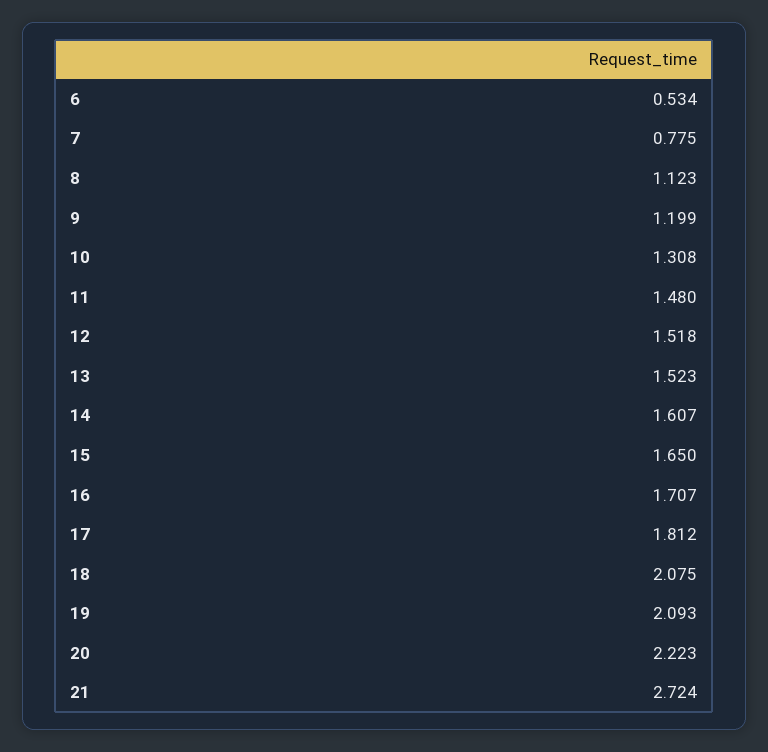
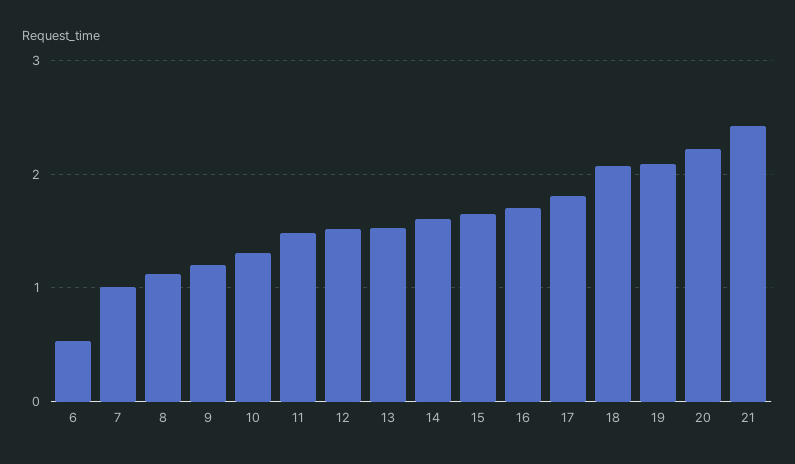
7: 0.775 -> 1
21: 2.724 -> 2.4

